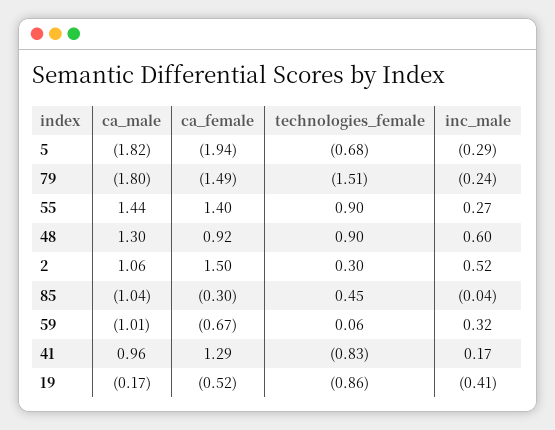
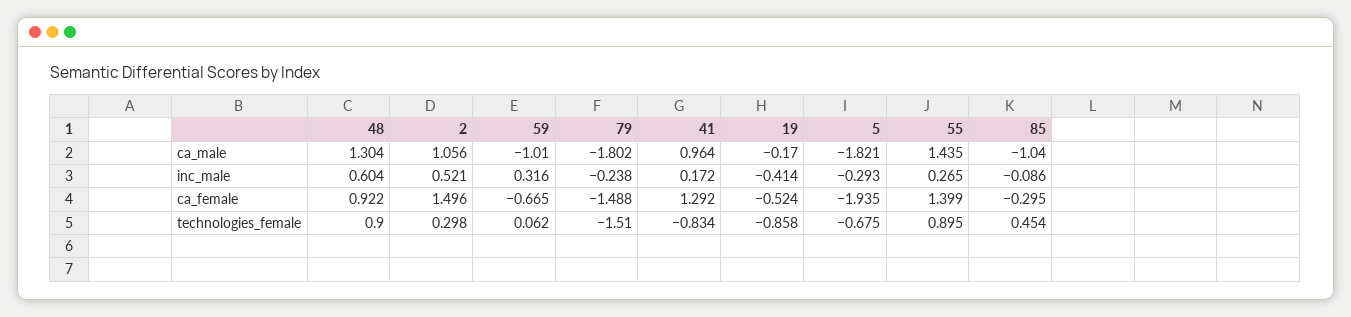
inc_male, 85: -0.04 -> -0.086

